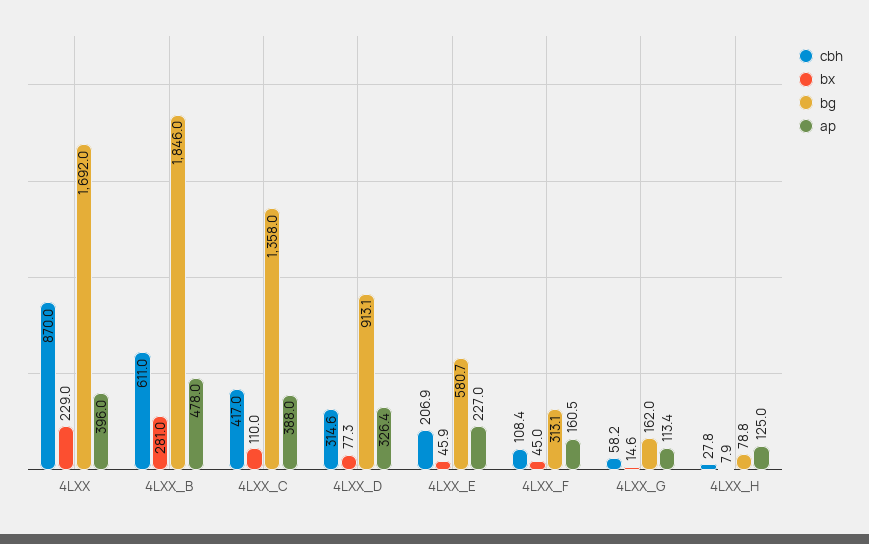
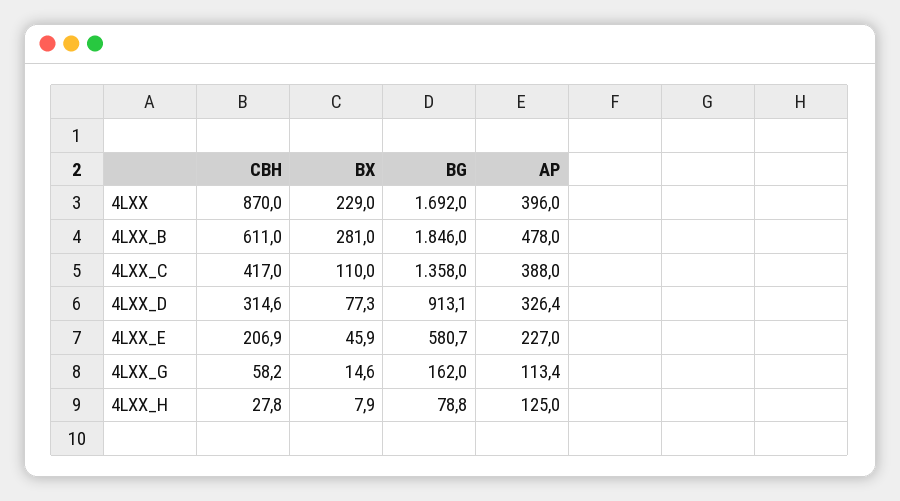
cbh, 4LXX_F: 108.4 -> none
bx, 4LXX_F: 45 -> none
bg, 4LXX_F: 313.1 -> none
ap, 4LXX_F: 160.5 -> none

